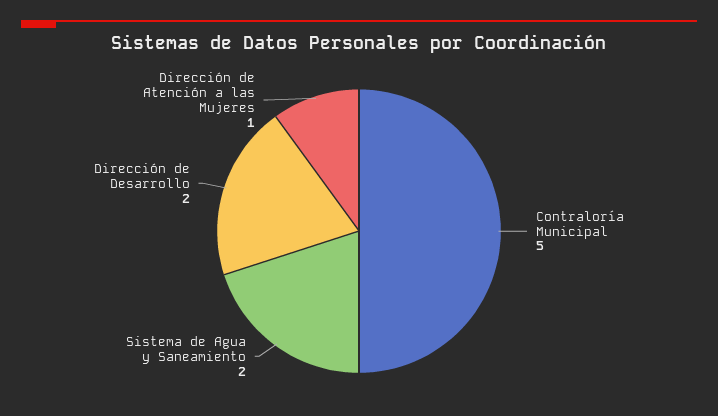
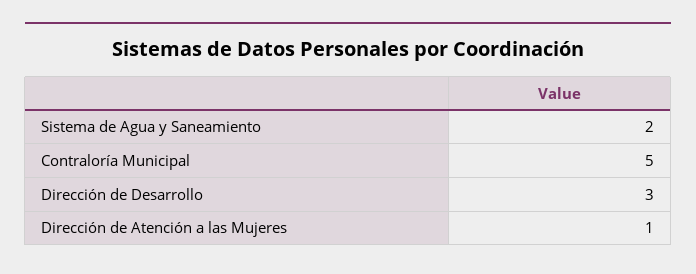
Dirección de Desarrollo: 2 -> 3

